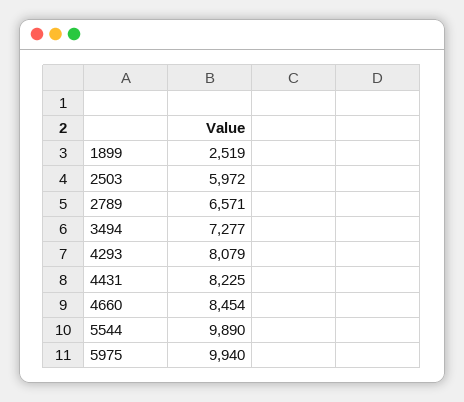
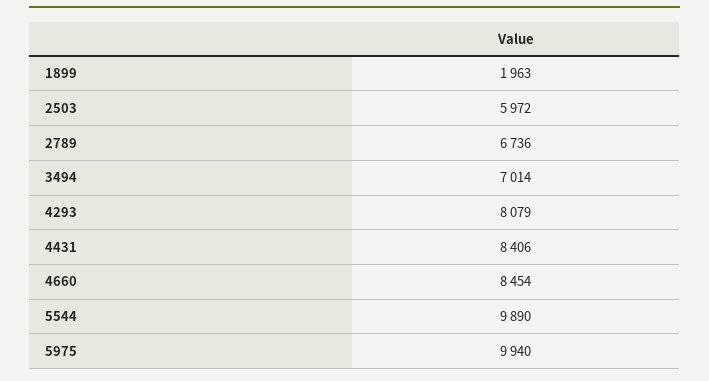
1899: 2519 -> 1963
2789: 6571 -> 6736
3494: 7277 -> 7014
4431: 8225 -> 8406

